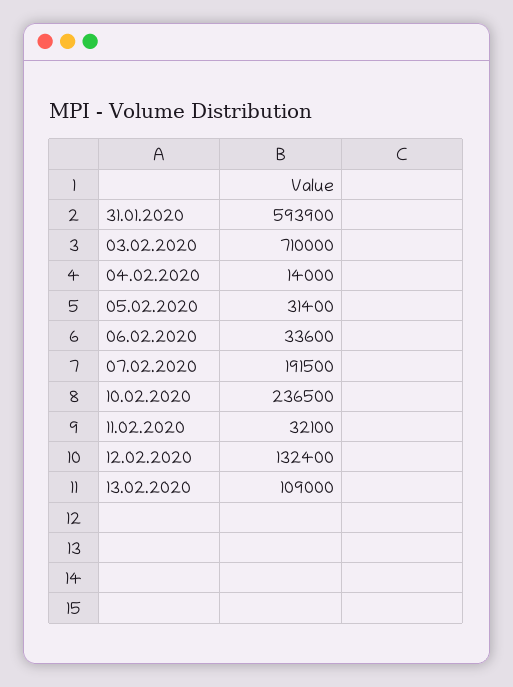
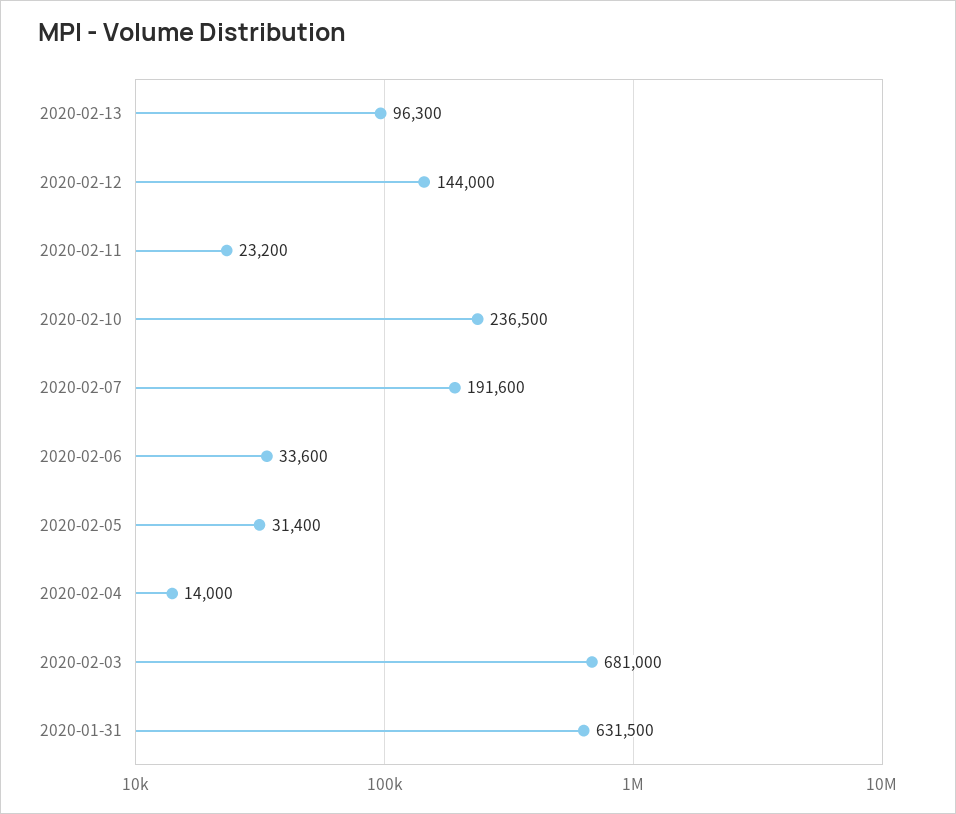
31.01.2020: 593900 -> 631500
03.02.2020: 710000 -> 681000
07.02.2020: 191500 -> 191600
11.02.2020: 32100 -> 23200
12.02.2020: 132400 -> 144000
13.02.2020: 109000 -> 96300

